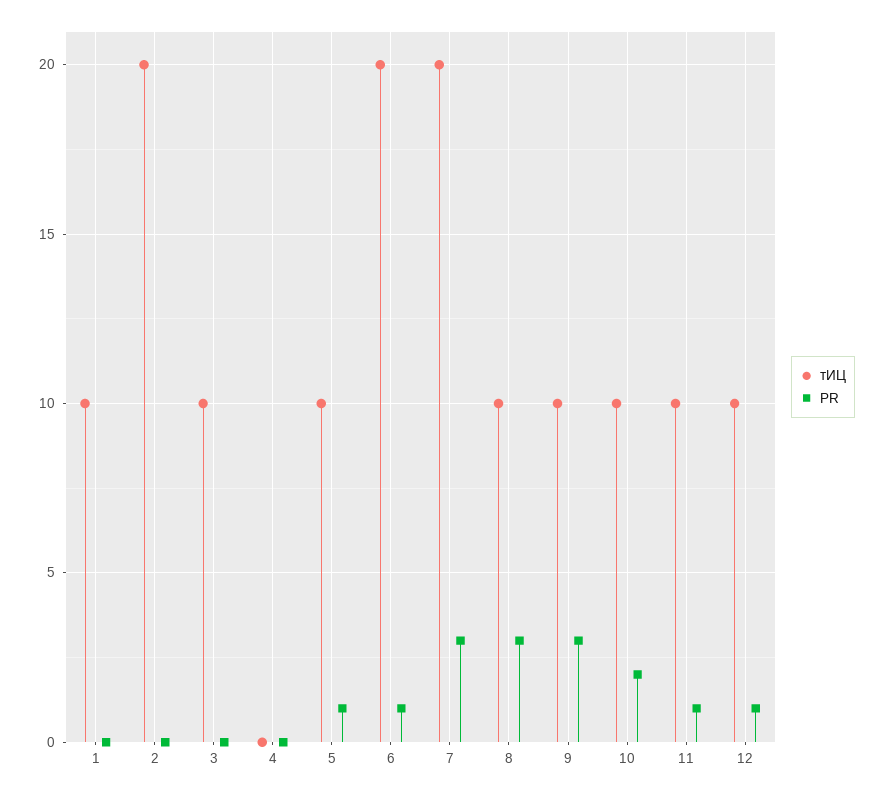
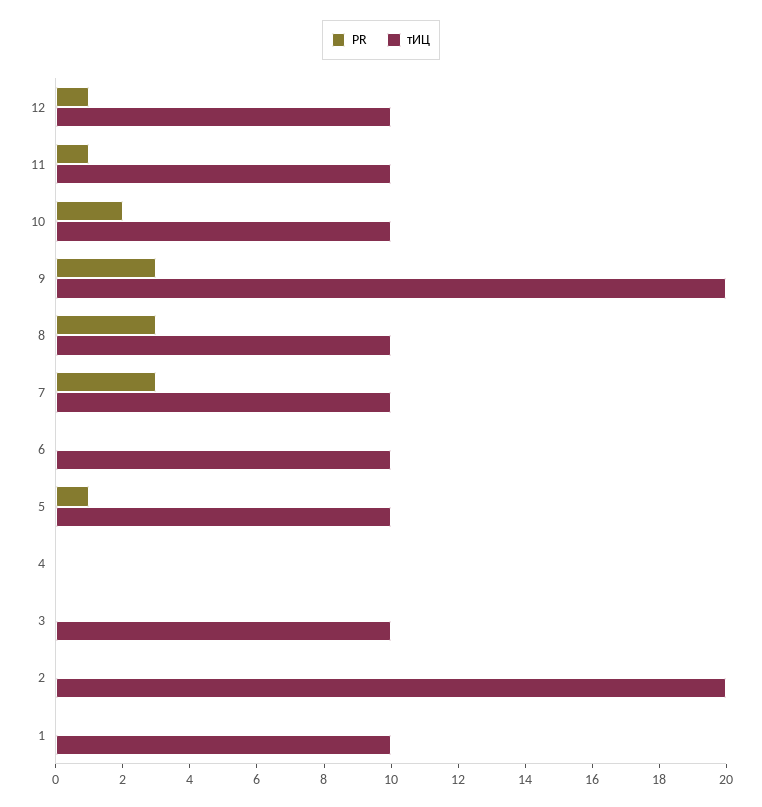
тИЦ, 6: 20 -> 10
PR, 6: 1 -> 0
тИЦ, 7: 20 -> 10
тИЦ, 9: 10 -> 20

